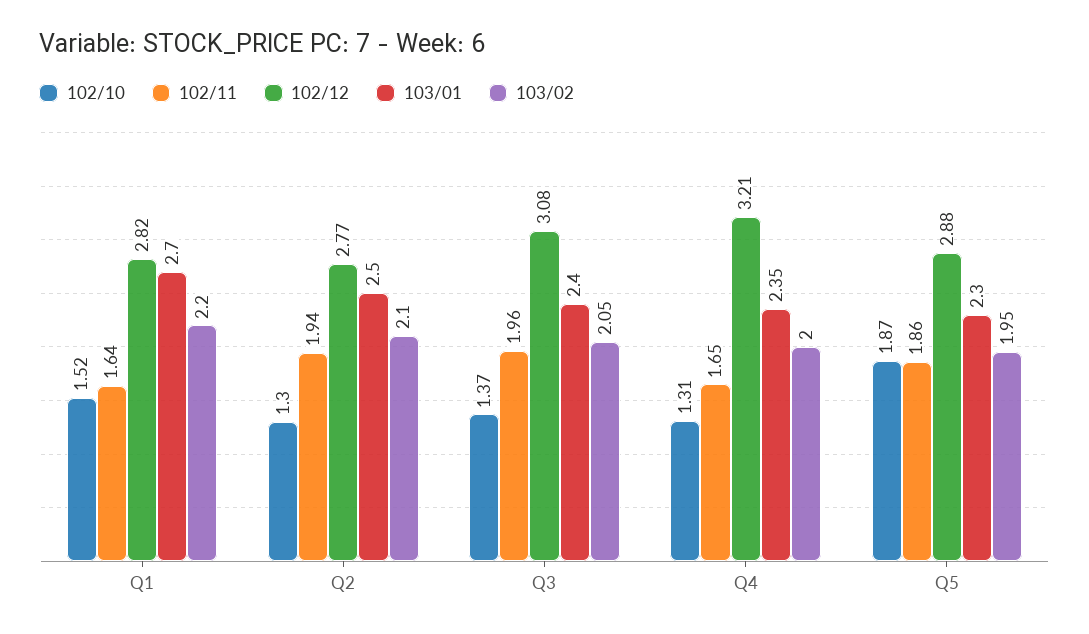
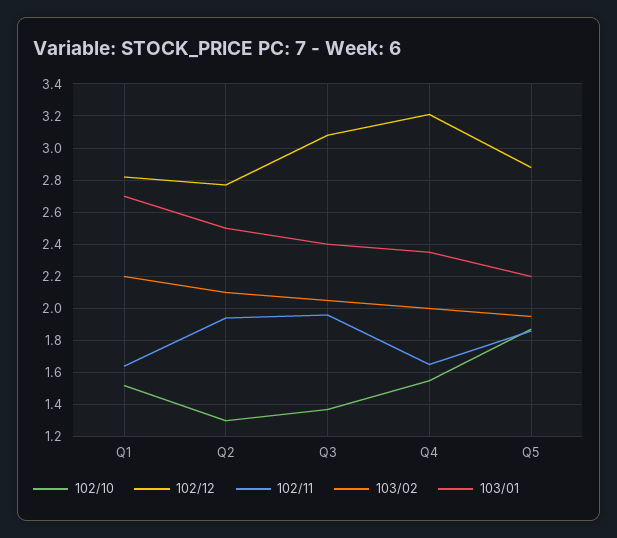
102/10, Q4: 1.31 -> 1.55
103/01, Q5: 2.3 -> 2.2

